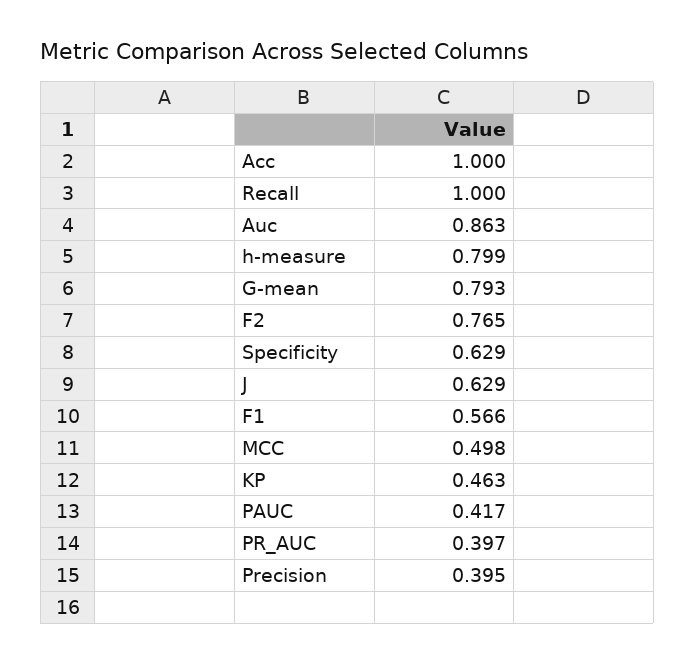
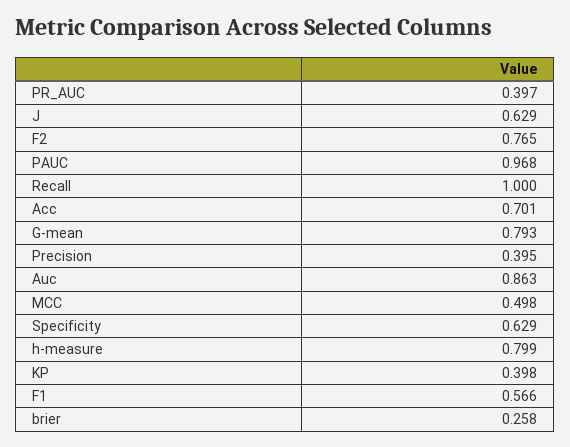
Acc: 1 -> 0.701
KP: 0.463 -> 0.398
PAUC: 0.417 -> 0.968
brier: none -> 0.258

